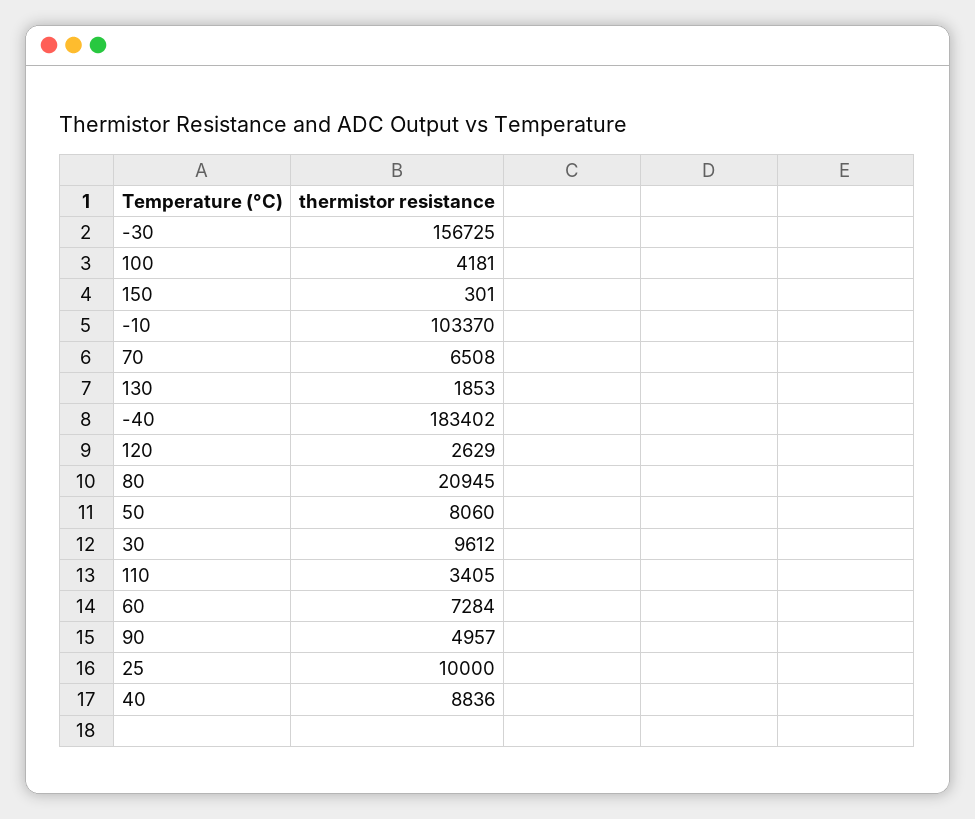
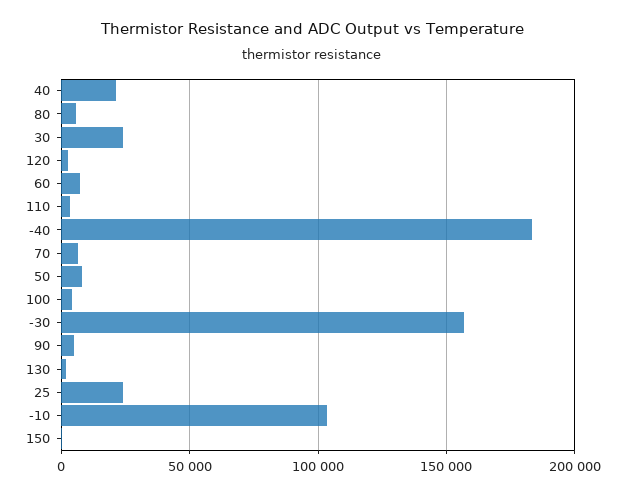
80: 20945 -> 5000
30: 9612 -> 25000
25: 10000 -> 25000
40: 8836 -> 20000

